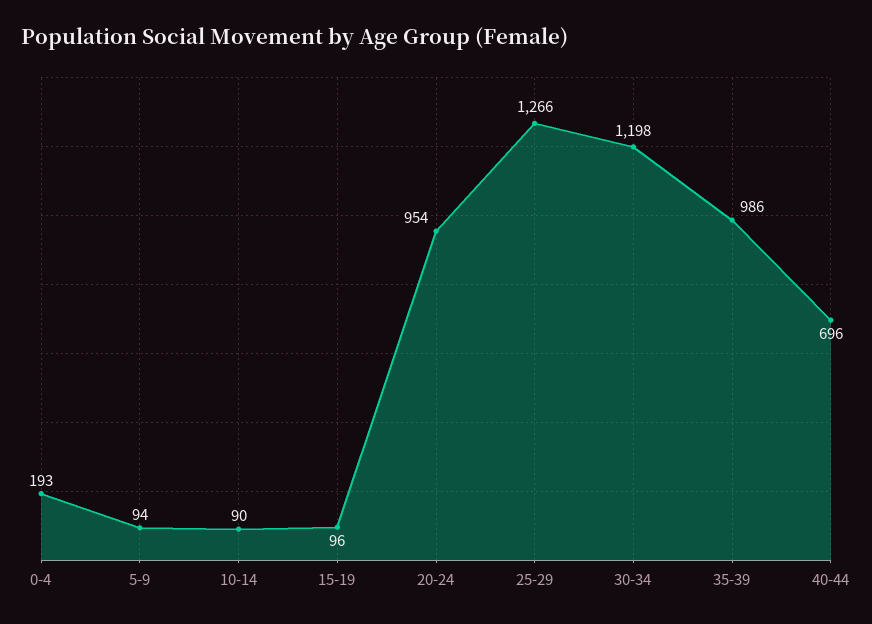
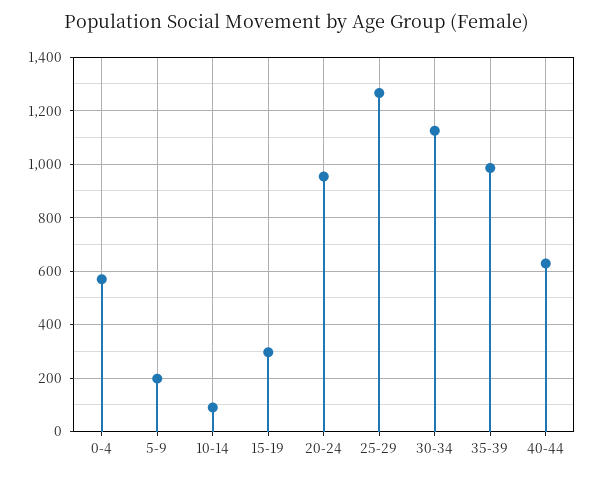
0-4: 193 -> 575
5-9: 94 -> 200
15-19: 96 -> 300
30-34: 1198 -> 1125
40-44: 696 -> 625

